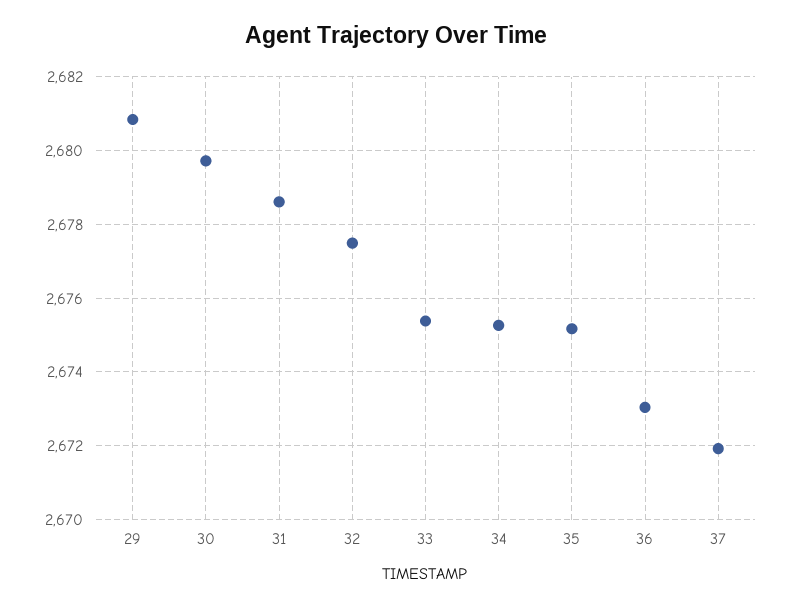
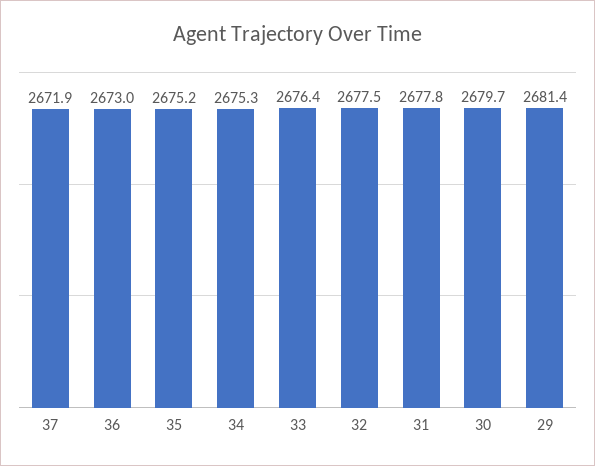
29: 2680.8 -> 2681.4
31: 2678.6 -> 2677.8
33: 2675.4 -> 2676.4

